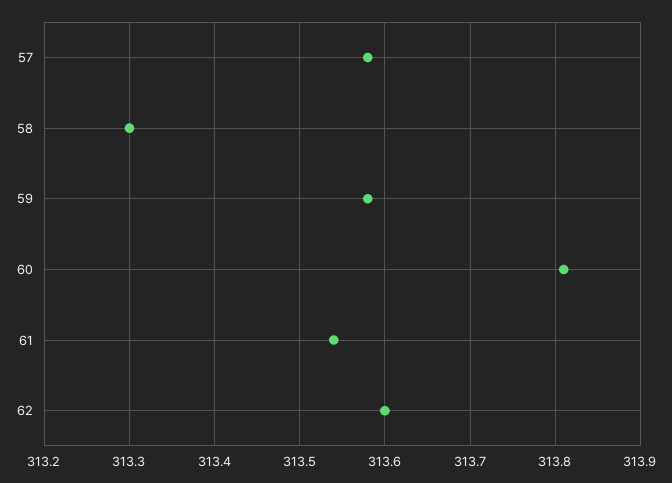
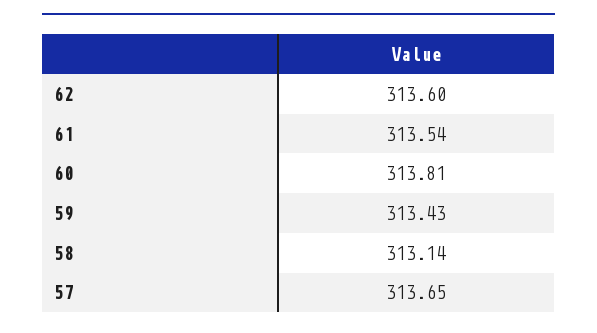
57: 313.58 -> 313.65
58: 313.3 -> 313.14
59: 313.58 -> 313.43

